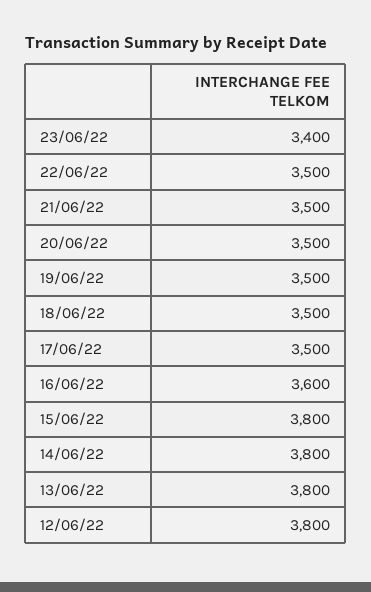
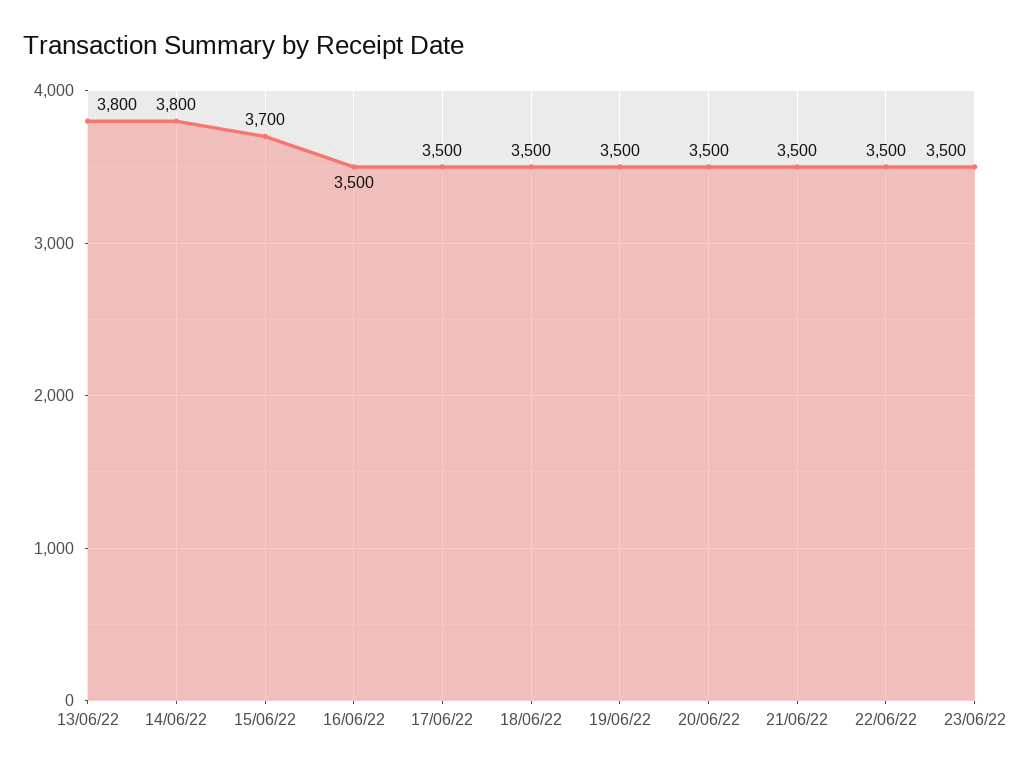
23/06/22: 3400 -> 3500
16/06/22: 3600 -> 3500
15/06/22: 3800 -> 3700
12/06/22: 3800 -> none

